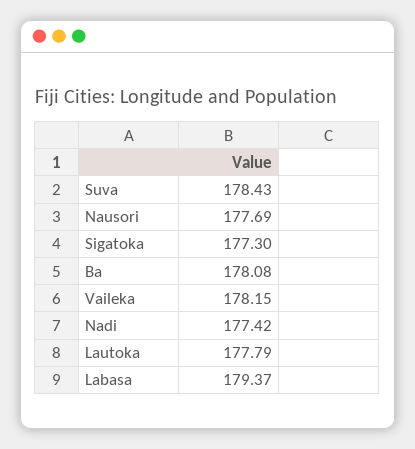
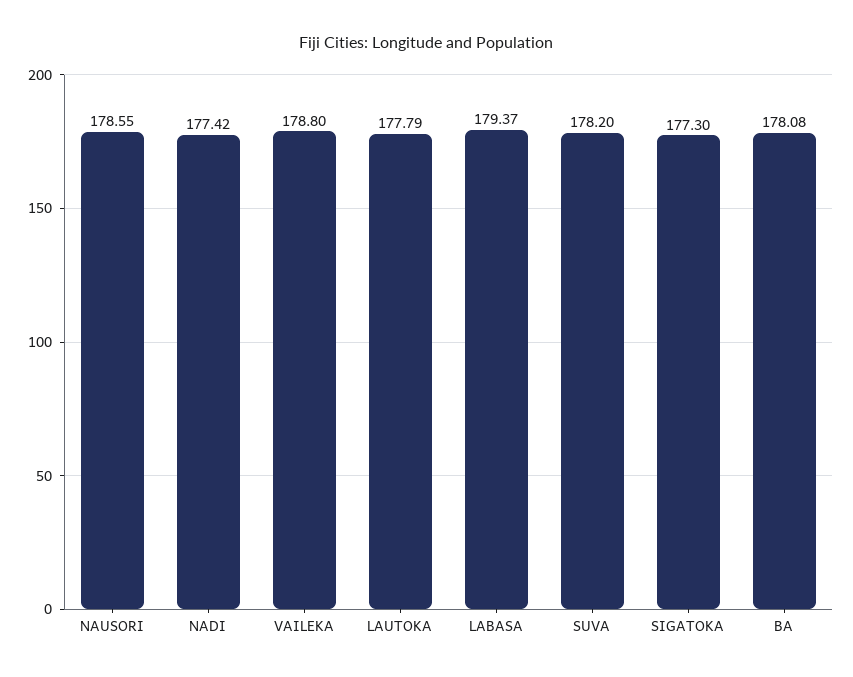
Suva: 178.43 -> 178.2
Nausori: 177.69 -> 178.55
Vaileka: 178.15 -> 178.8

